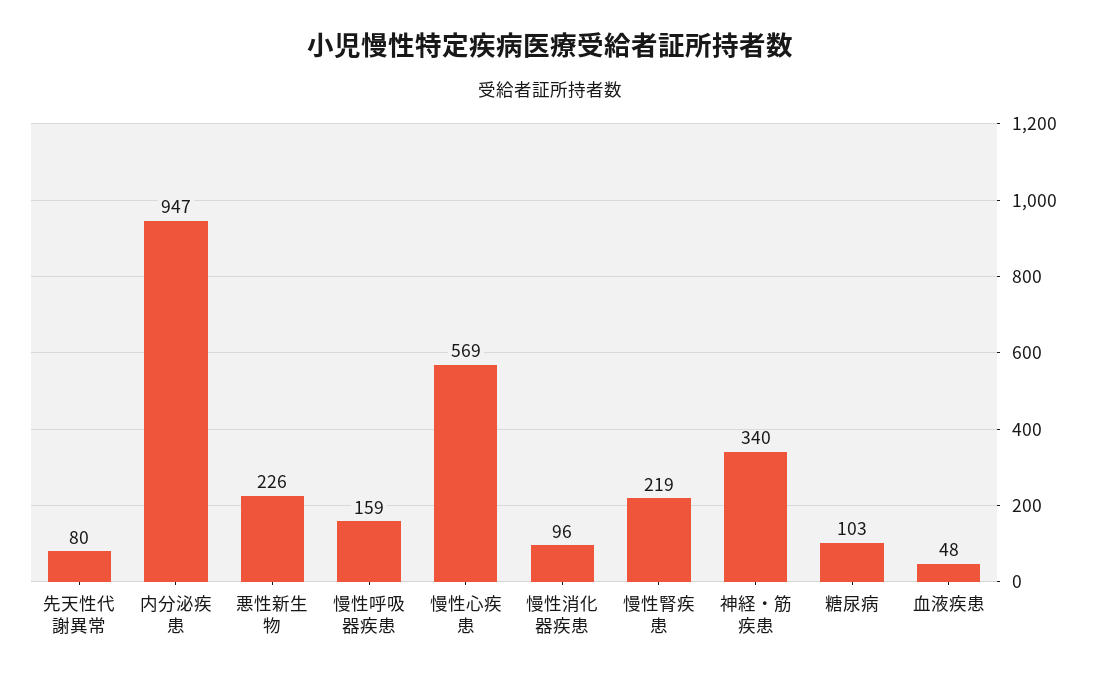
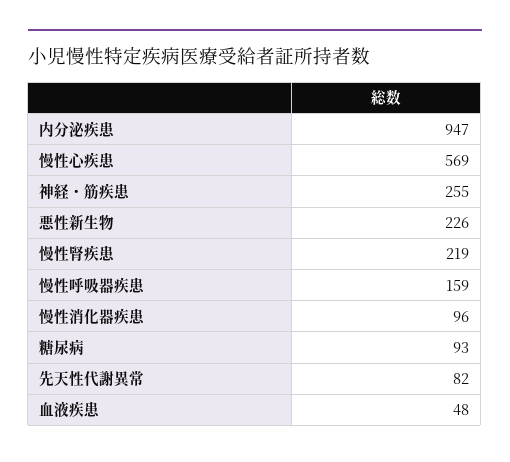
先天性代謝異常: 80 -> 82
神経・筋疾患: 340 -> 255
糖尿病: 103 -> 93

